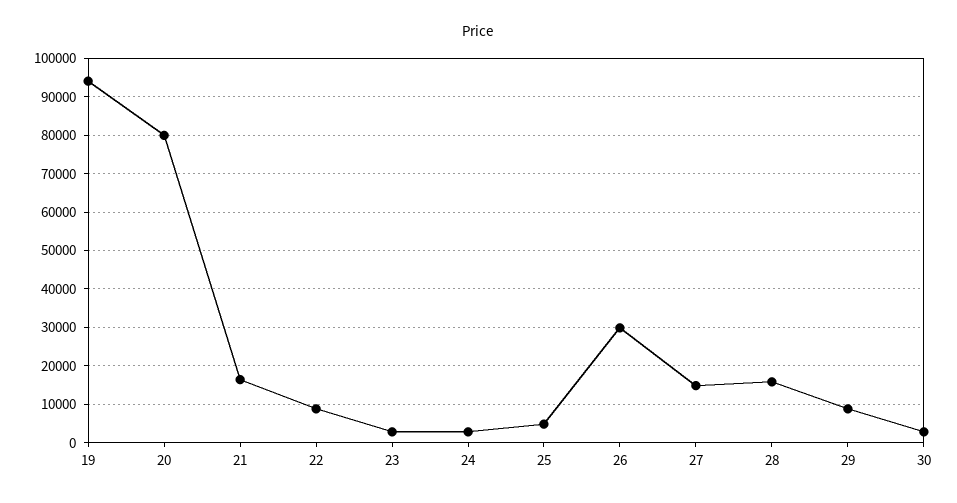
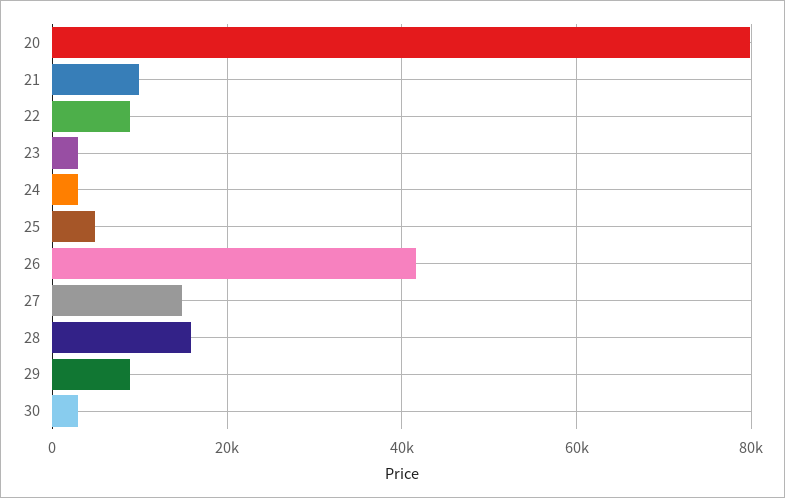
19: 94000 -> none
21: 16000 -> 10000
26: 30000 -> 42000

